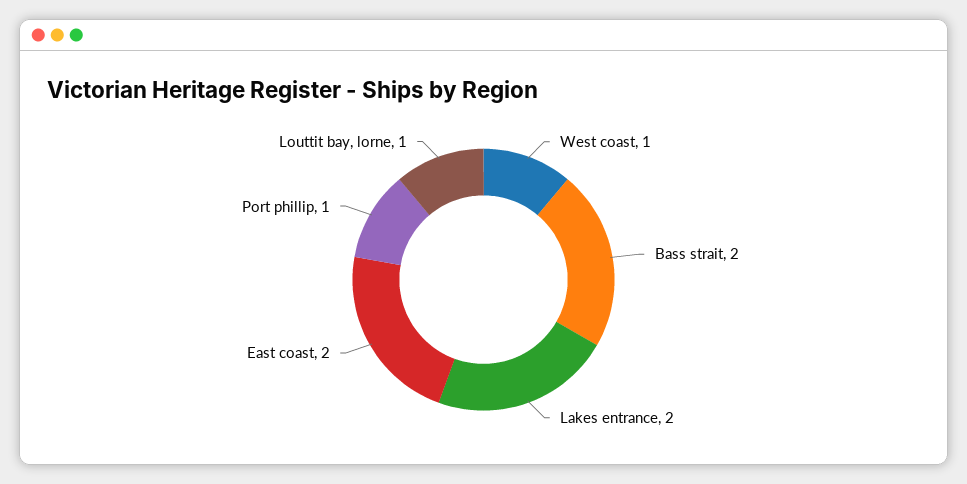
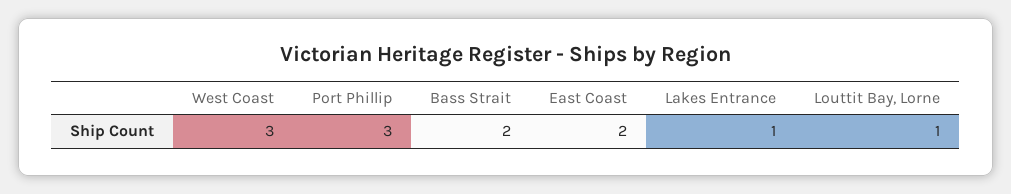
West coast: 1 -> 3
Lakes entrance: 2 -> 1
Port phillip: 1 -> 3

